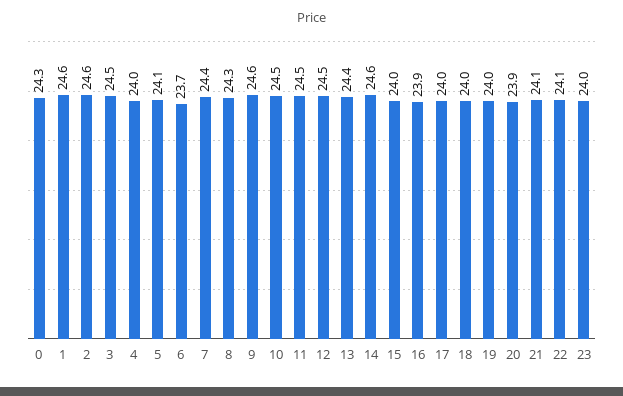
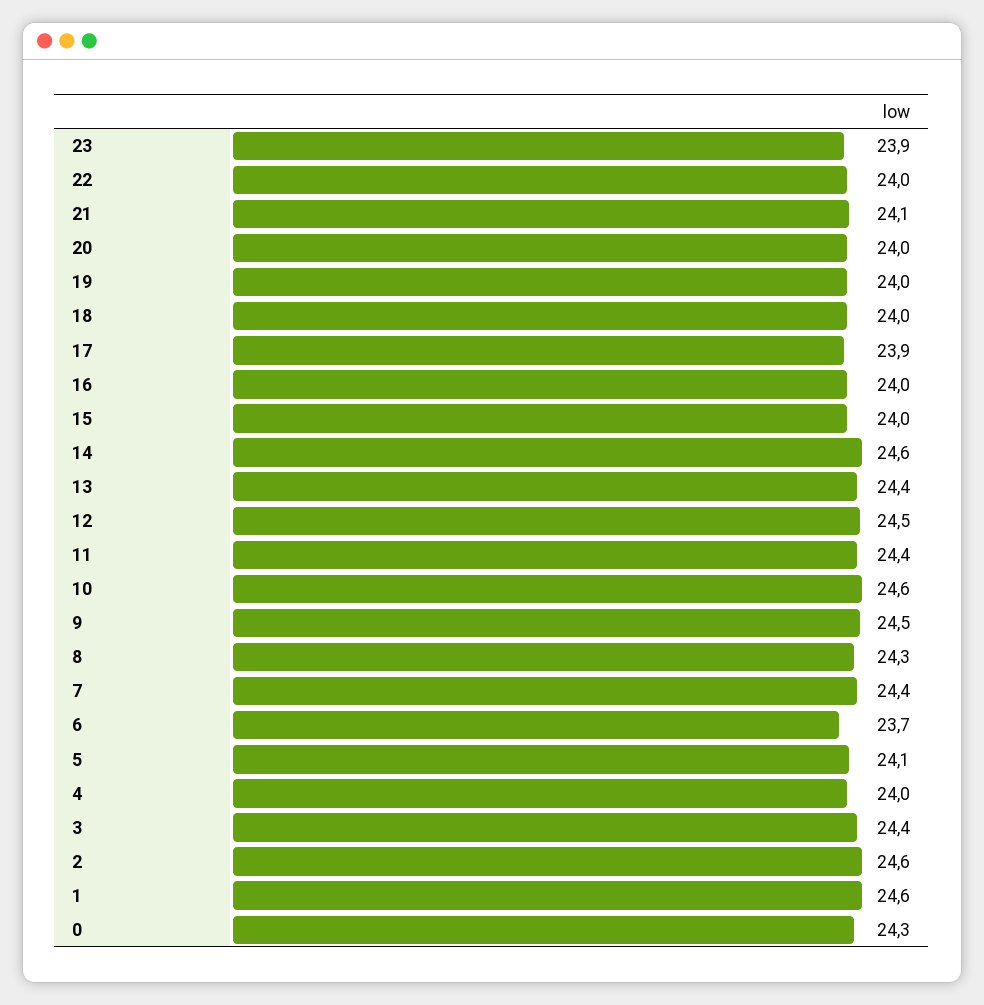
3: 24.5 -> 24.4
9: 24.6 -> 24.5
10: 24.5 -> 24.6
11: 24.5 -> 24.4
16: 23.9 -> 24
17: 24 -> 23.9
20: 23.9 -> 24
22: 24.1 -> 24
23: 24 -> 23.9

